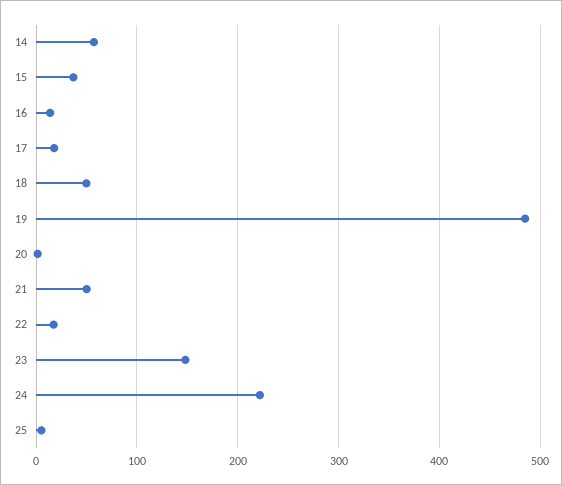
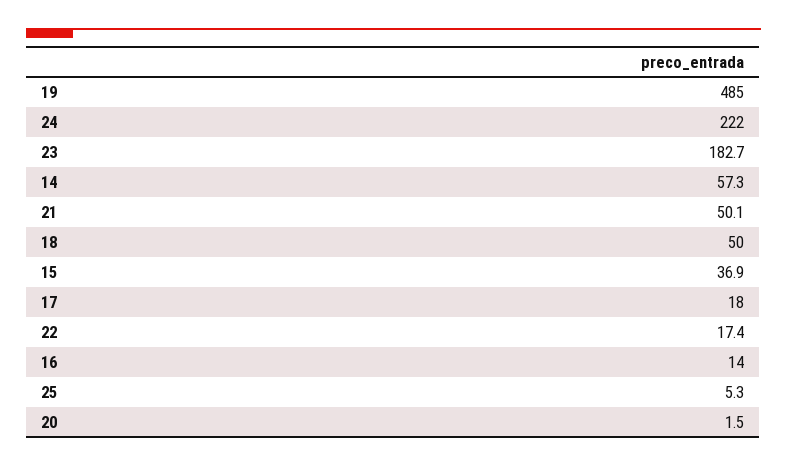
23: 150 -> 182.7

